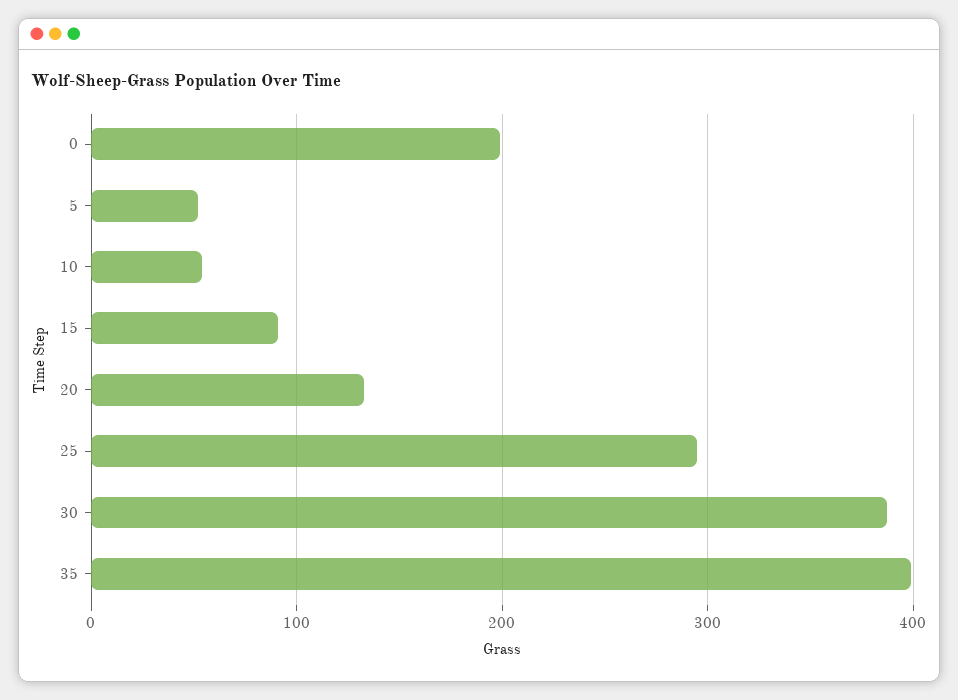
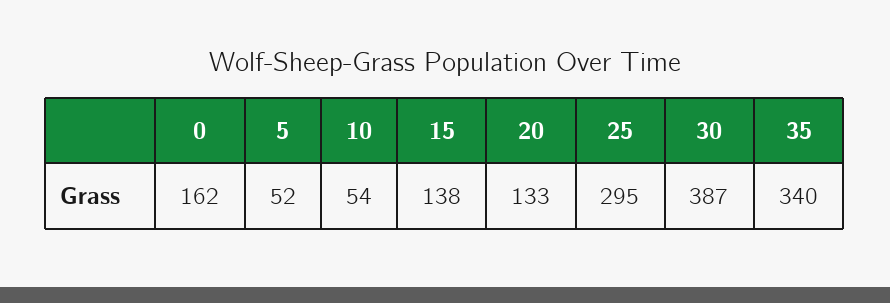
0: 200 -> 162
15: 90 -> 138
35: 400 -> 340

